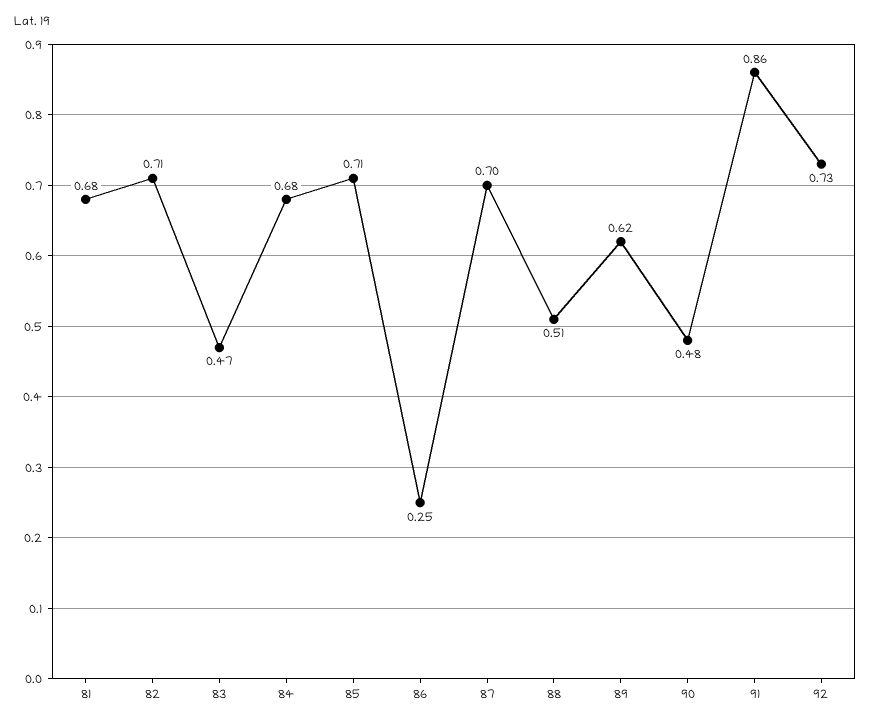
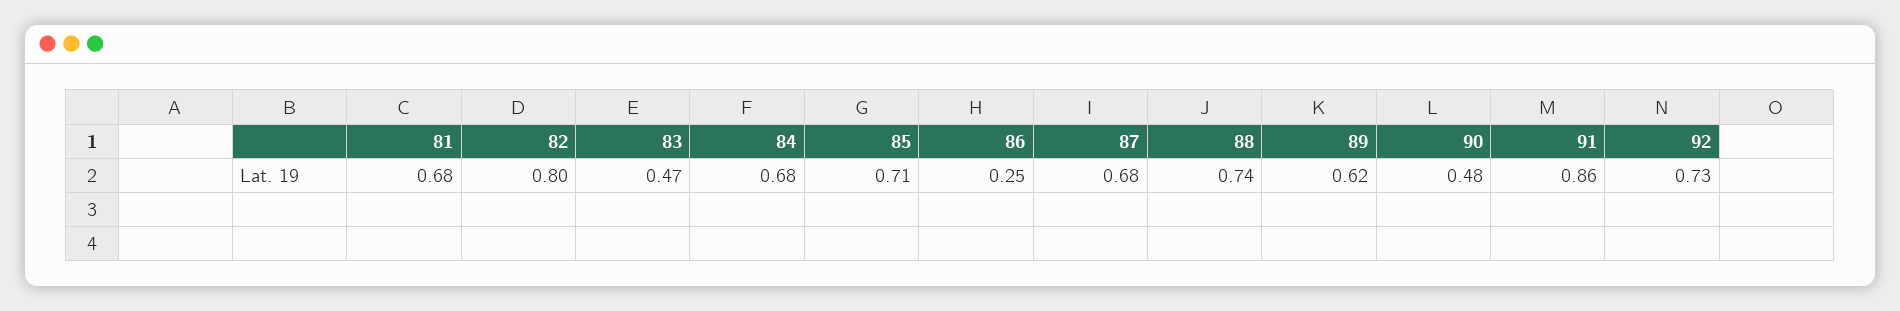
82: 0.71 -> 0.8
87: 0.7 -> 0.68
88: 0.51 -> 0.74

